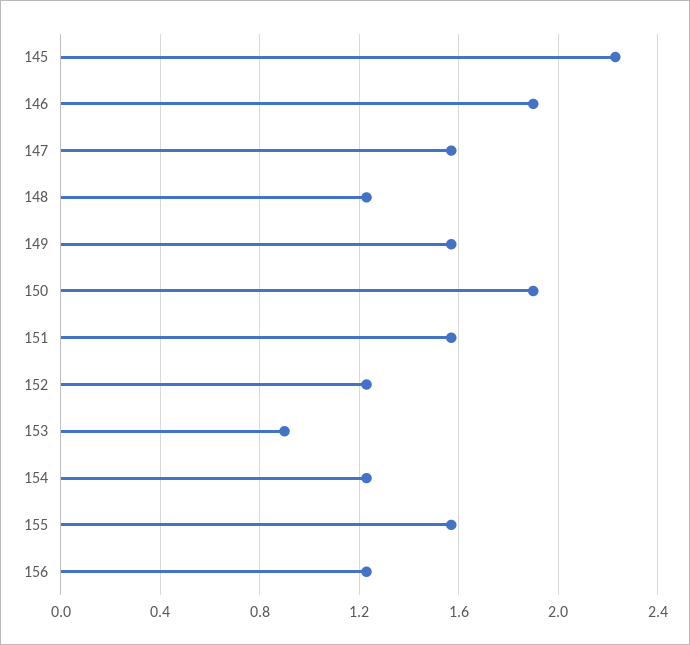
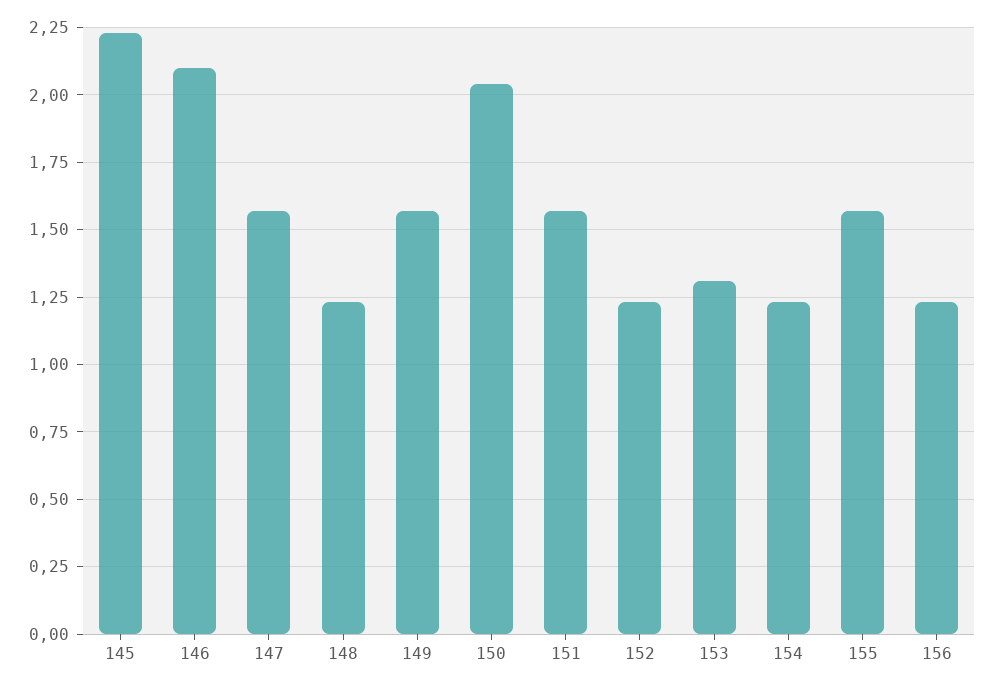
146: 1.9 -> 2.1
150: 1.9 -> 2.05
153: 0.9 -> 1.3

